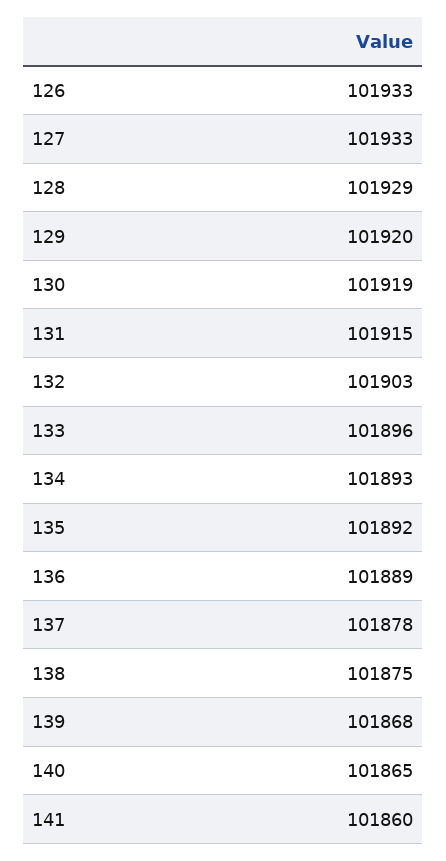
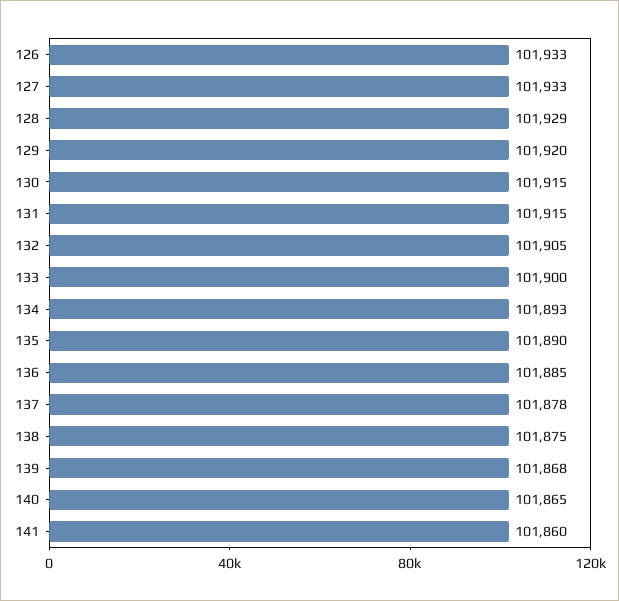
130: 101919 -> 101915
132: 101903 -> 101905
133: 101896 -> 101900
135: 101892 -> 101890
136: 101889 -> 101885

